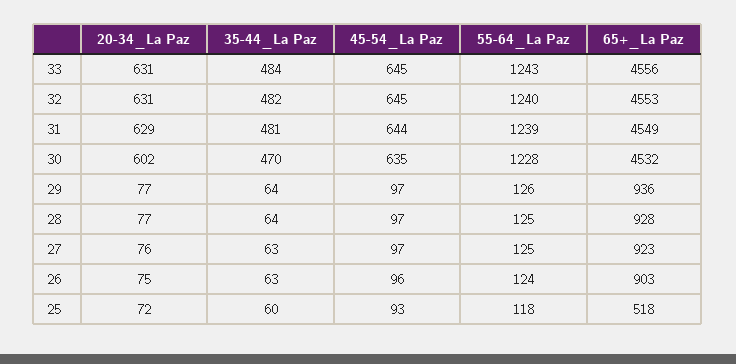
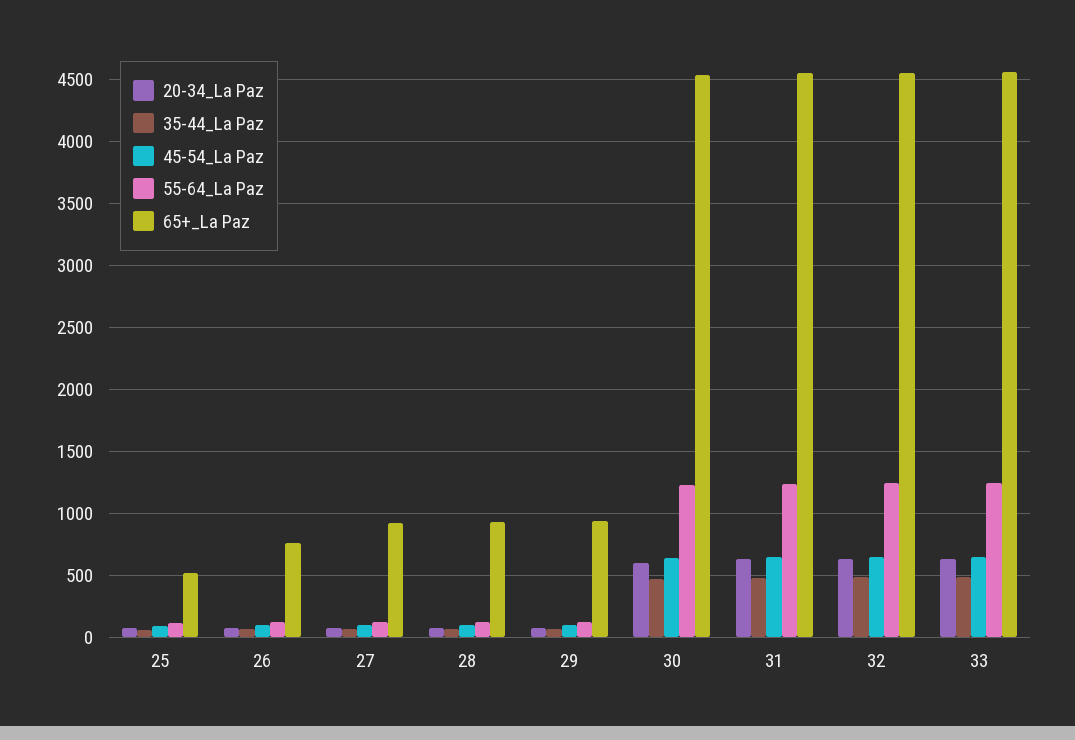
65+_La Paz, 26: 903 -> 750

